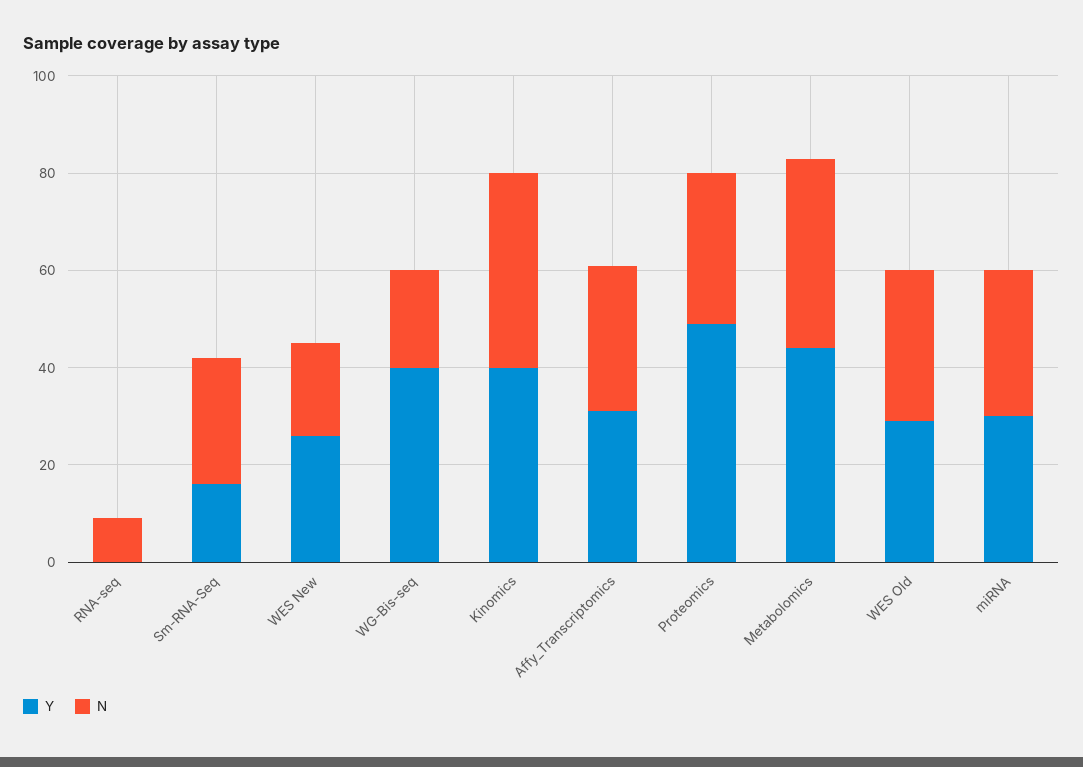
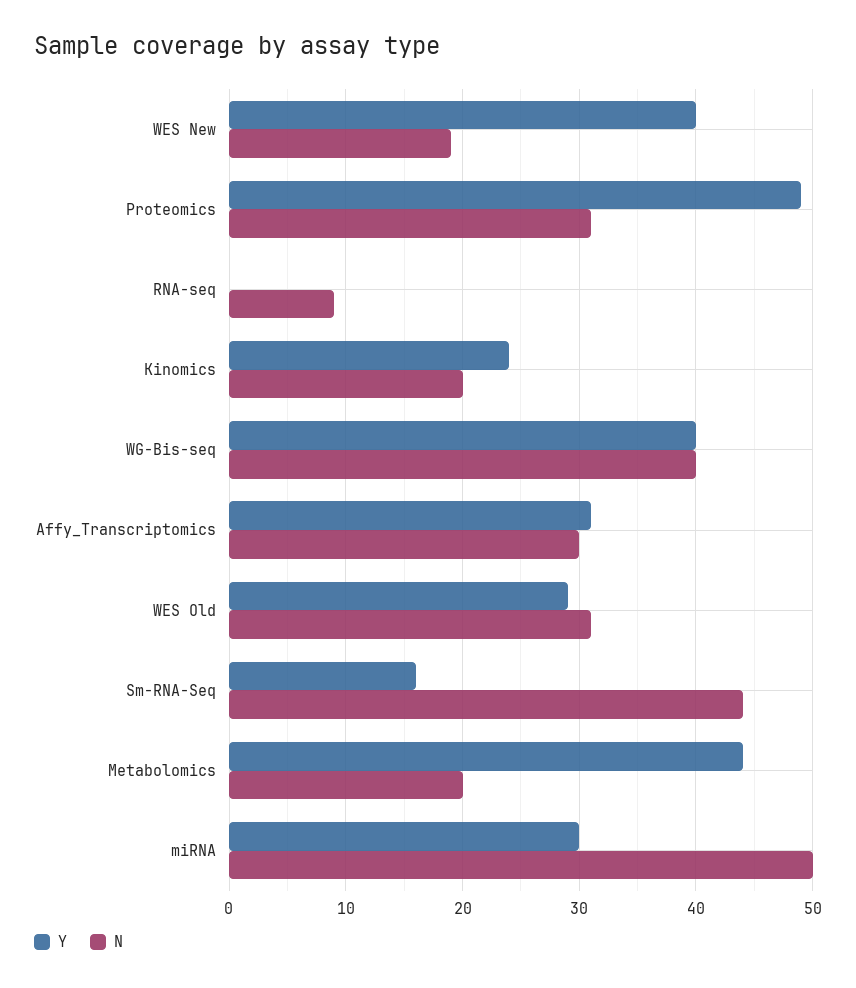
N, Sm-RNA-Seq: 25 -> 44
Y, WES New: 25 -> 40
N, WG-Bis-seq: 20 -> 40
Y, Kinomics: 40 -> 24
N, Kinomics: 40 -> 20
N, Metabolomics: 40 -> 20
N, miRNA: 30 -> 50

